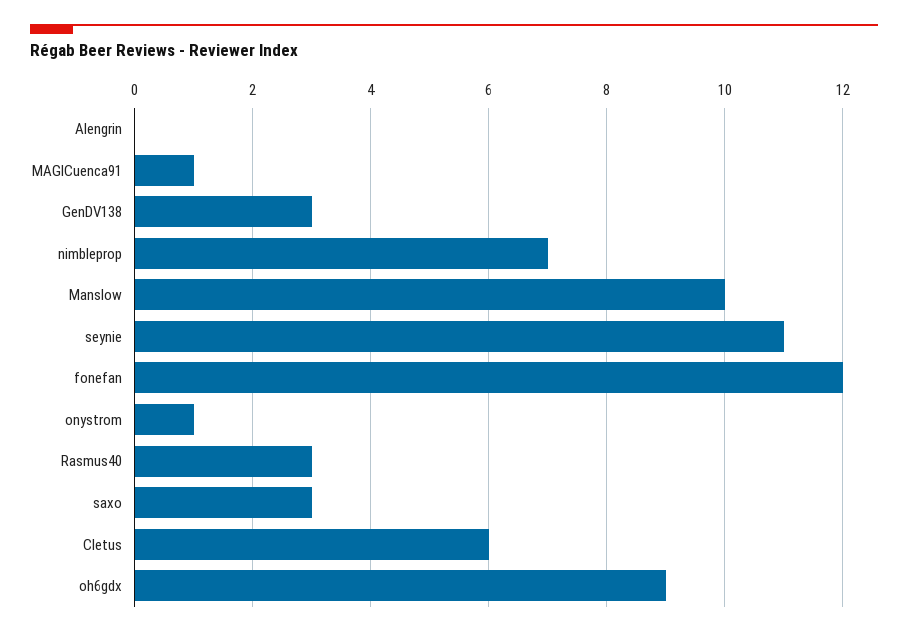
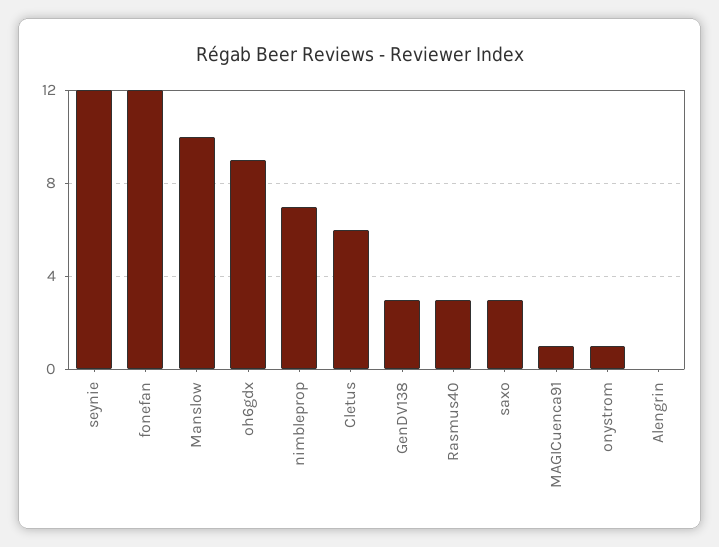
seynie: 11 -> 12

